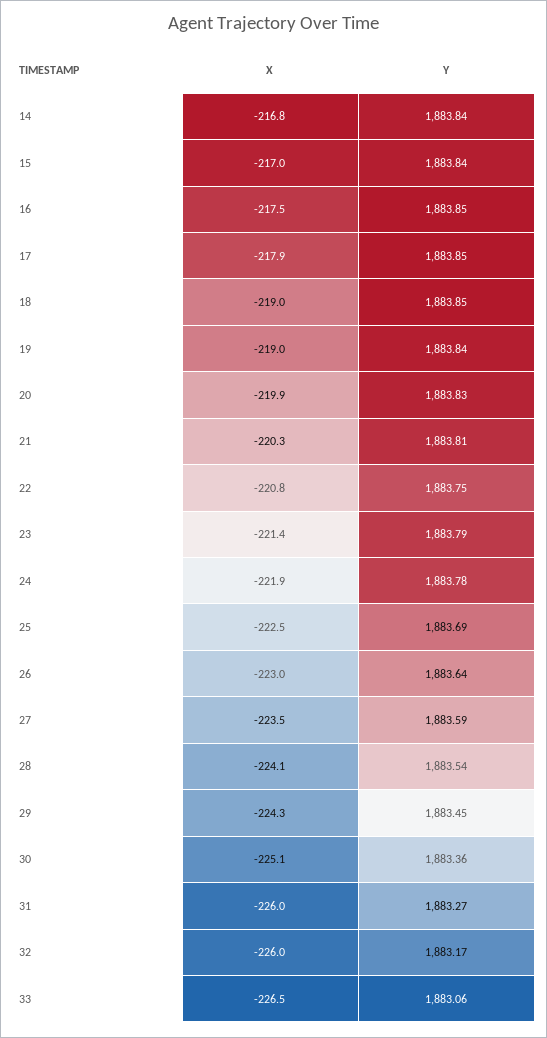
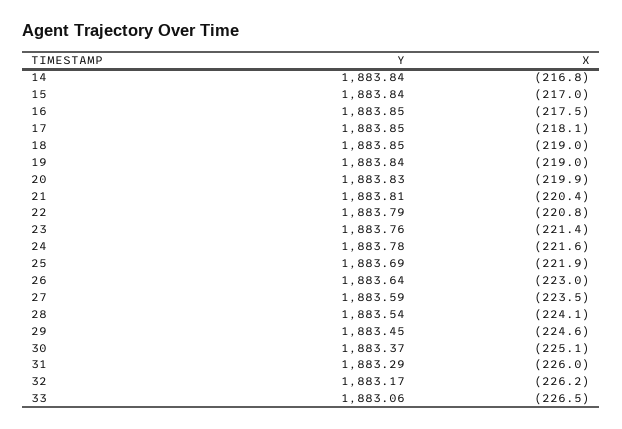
X, 17: -217.9 -> -218.1
X, 21: -220.3 -> -220.4
Y, 22: 1883.75 -> 1883.79
Y, 23: 1883.79 -> 1883.76
X, 24: -221.9 -> -221.6
X, 25: -222.5 -> -221.9
X, 29: -224.3 -> -224.6
Y, 30: 1883.36 -> 1883.37
Y, 31: 1883.27 -> 1883.29
X, 32: -226 -> -226.2

